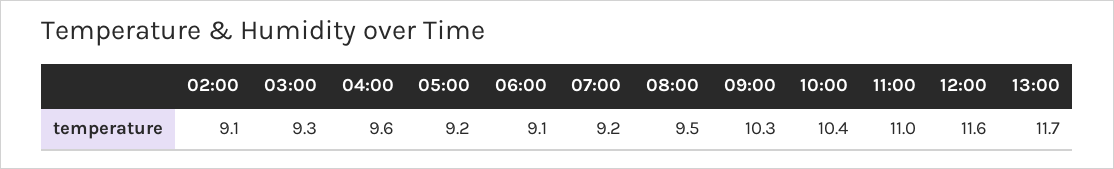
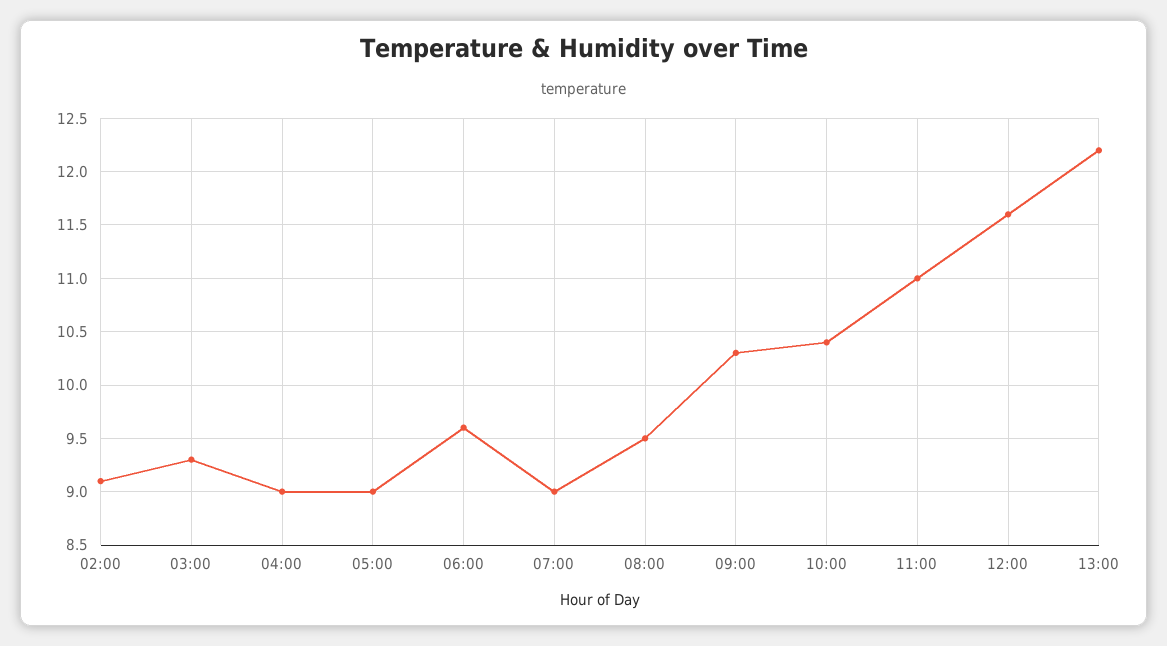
04:00: 9.6 -> 9
05:00: 9.2 -> 9
06:00: 9.1 -> 9.6
07:00: 9.2 -> 9
13:00: 11.7 -> 12.2

